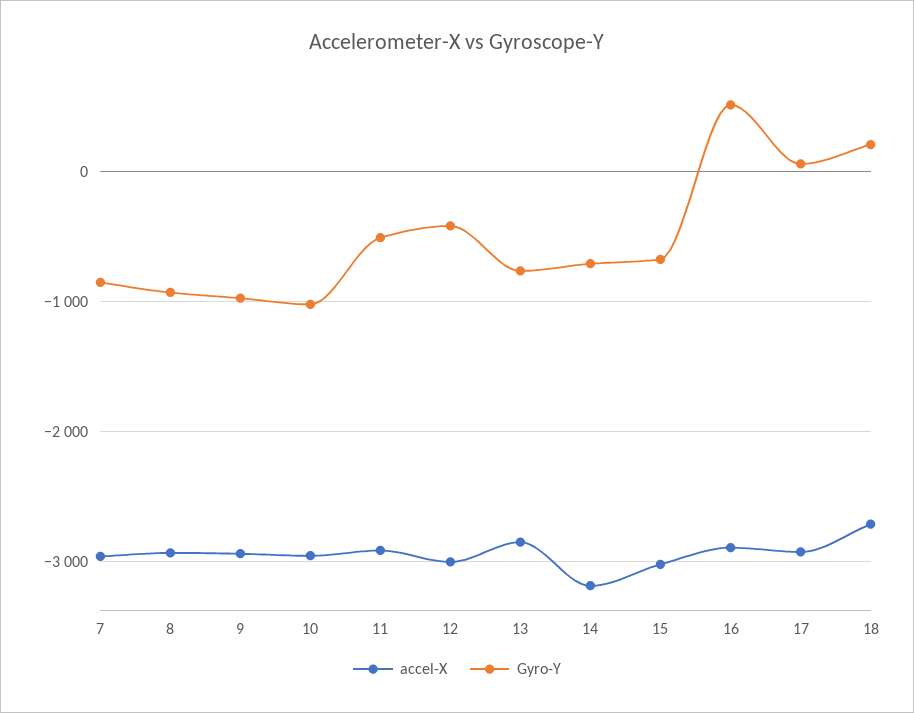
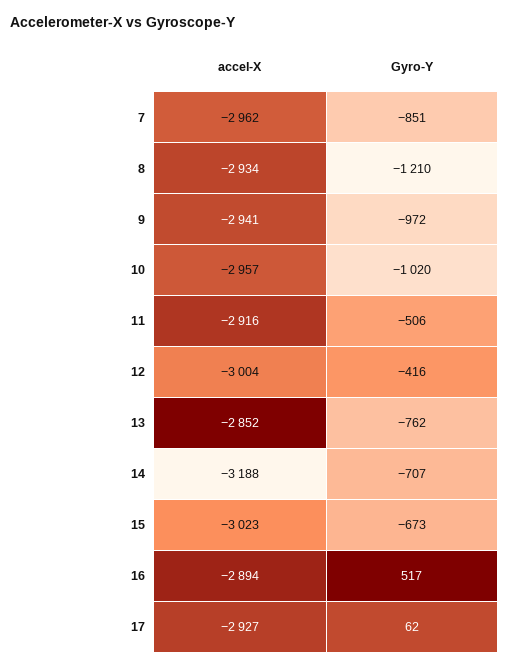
Gyro-Y, 8: -900 -> -1210
accel-X, 18: -2700 -> none
Gyro-Y, 18: 200 -> none

